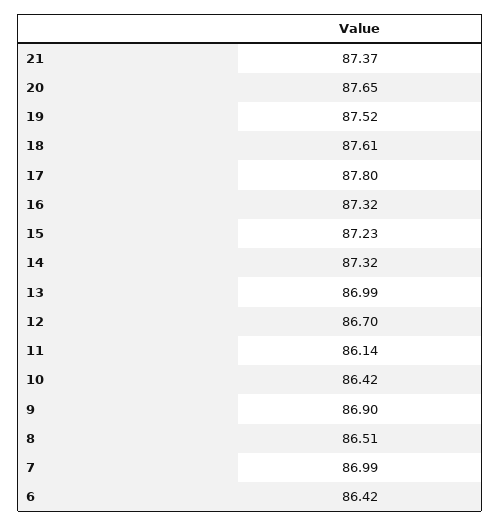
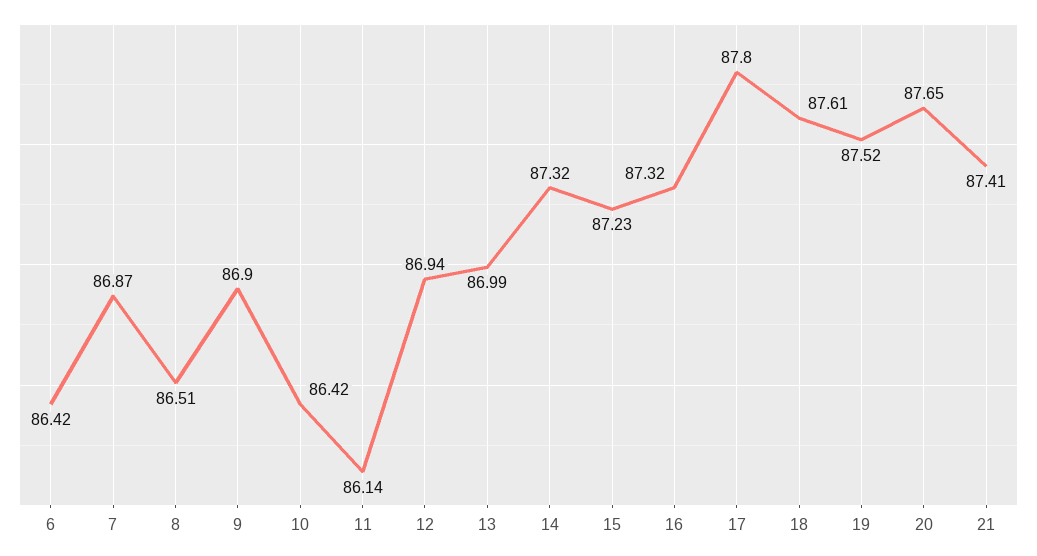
21: 87.37 -> 87.41
12: 86.7 -> 86.94
7: 86.99 -> 86.87

